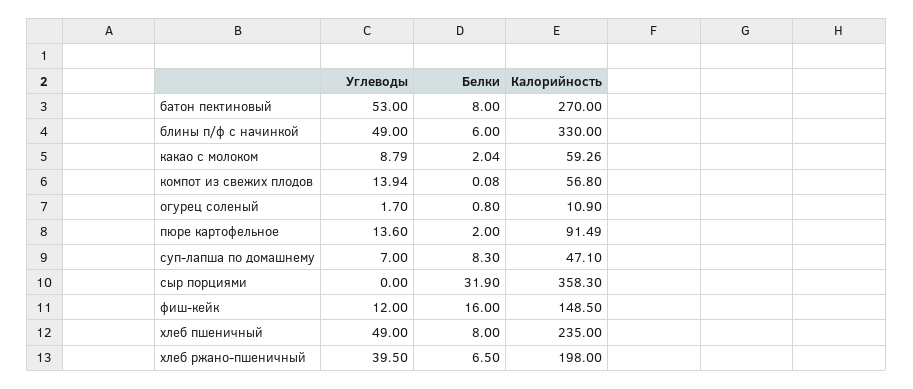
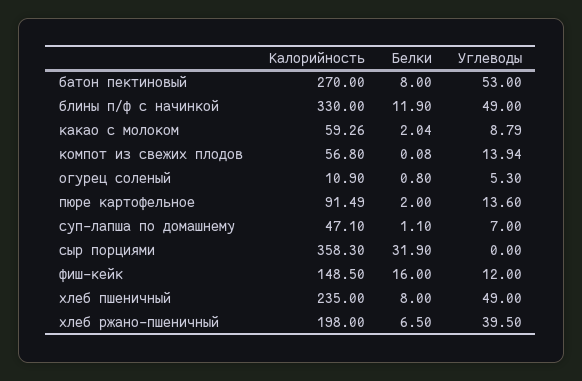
Белки, блины п/ф с начинкой: 6 -> 11.9
Углеводы, огурец соленый: 1.7 -> 5.3
Белки, суп-лапша по домашнему: 8.3 -> 1.1

